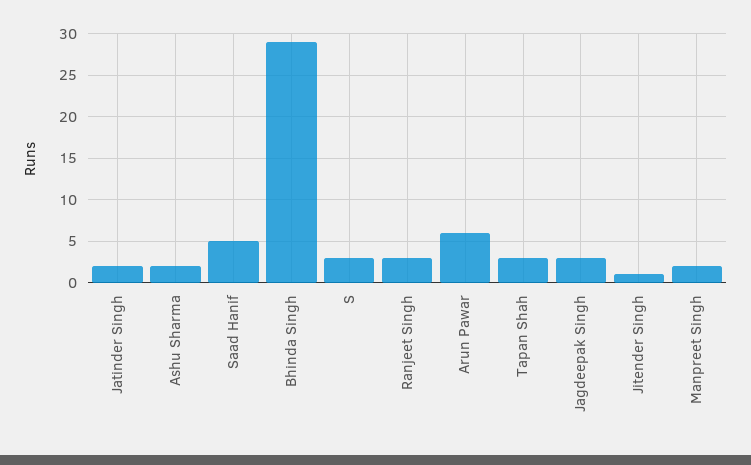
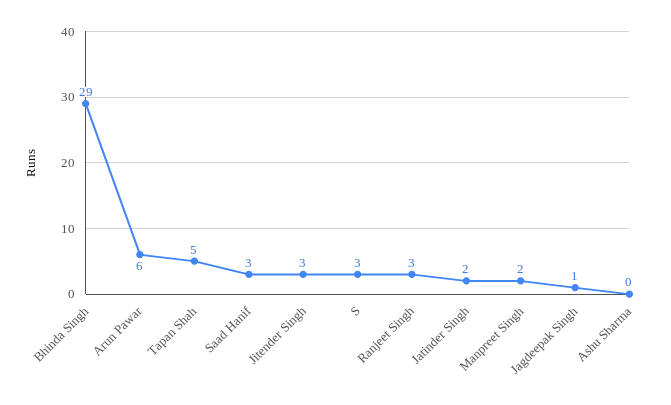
Ashu Sharma: 2 -> 0
Saad Hanif: 5 -> 3
Tapan Shah: 3 -> 5
Jagdeepak Singh: 3 -> 1
Jitender Singh: 1 -> 3

